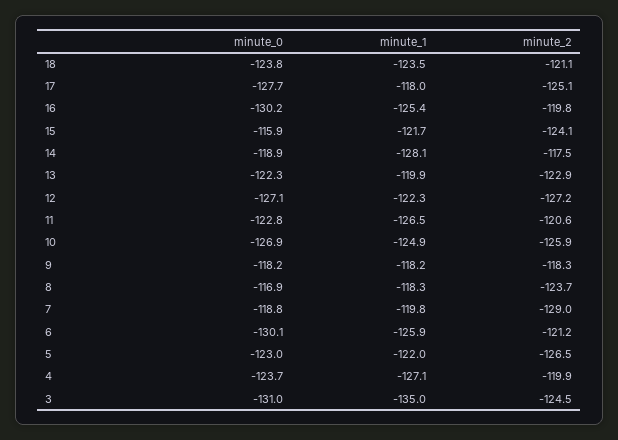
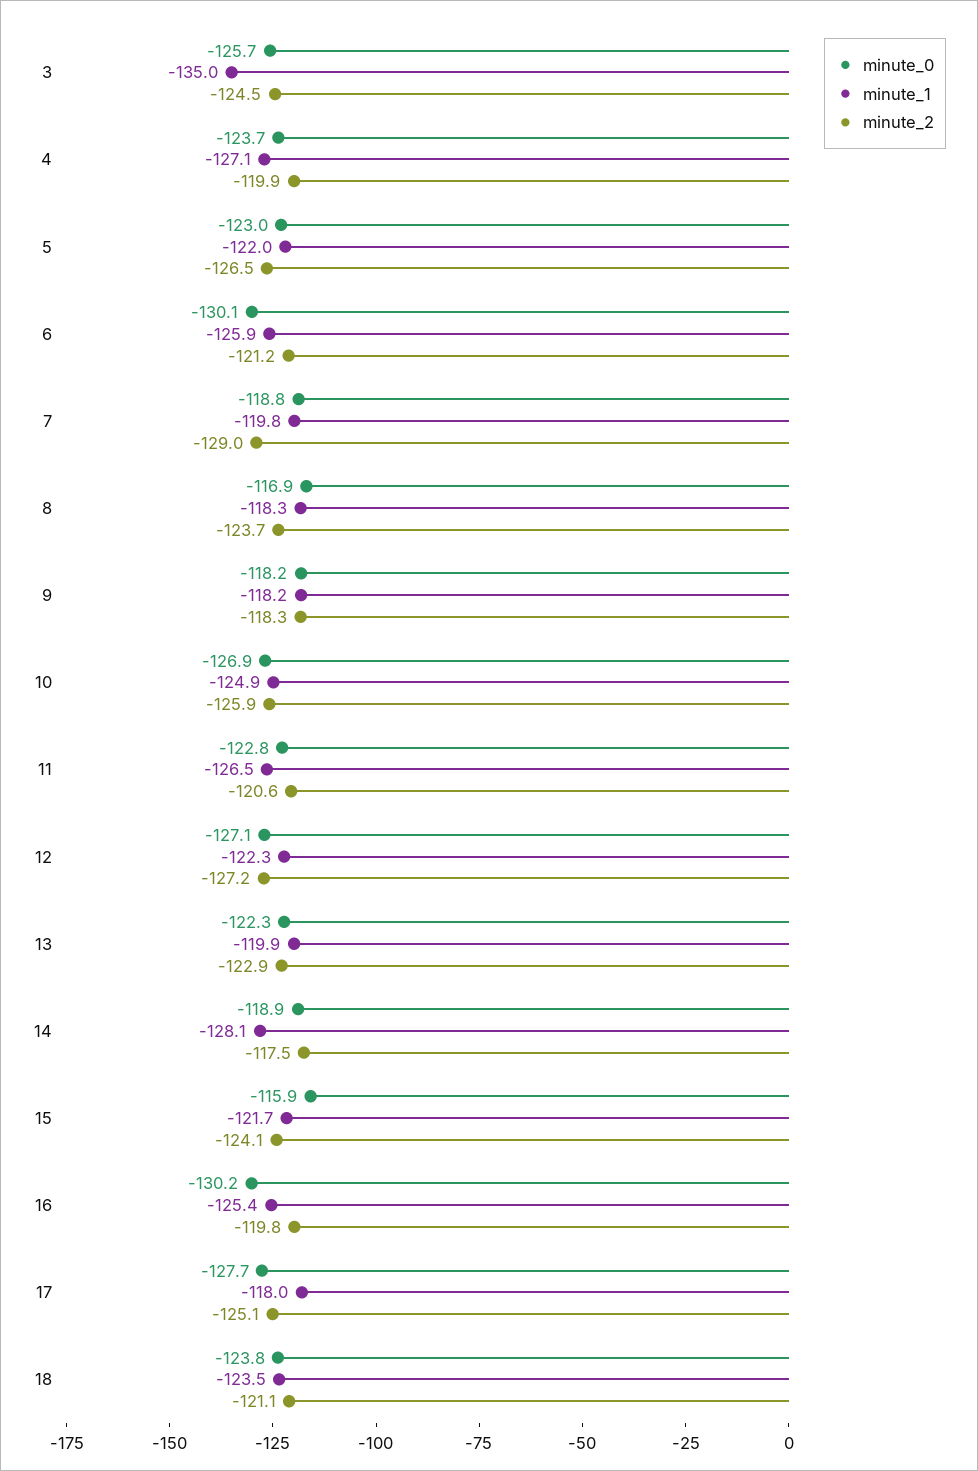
minute_0, 3: -131 -> -125.7

